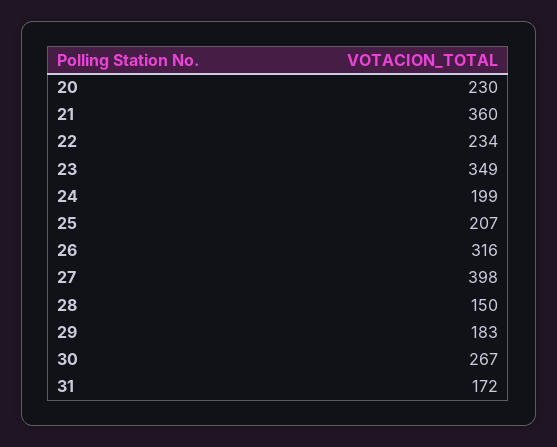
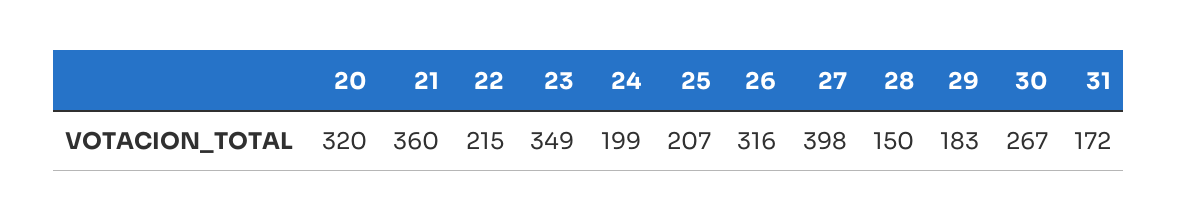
20: 230 -> 320
22: 234 -> 215

